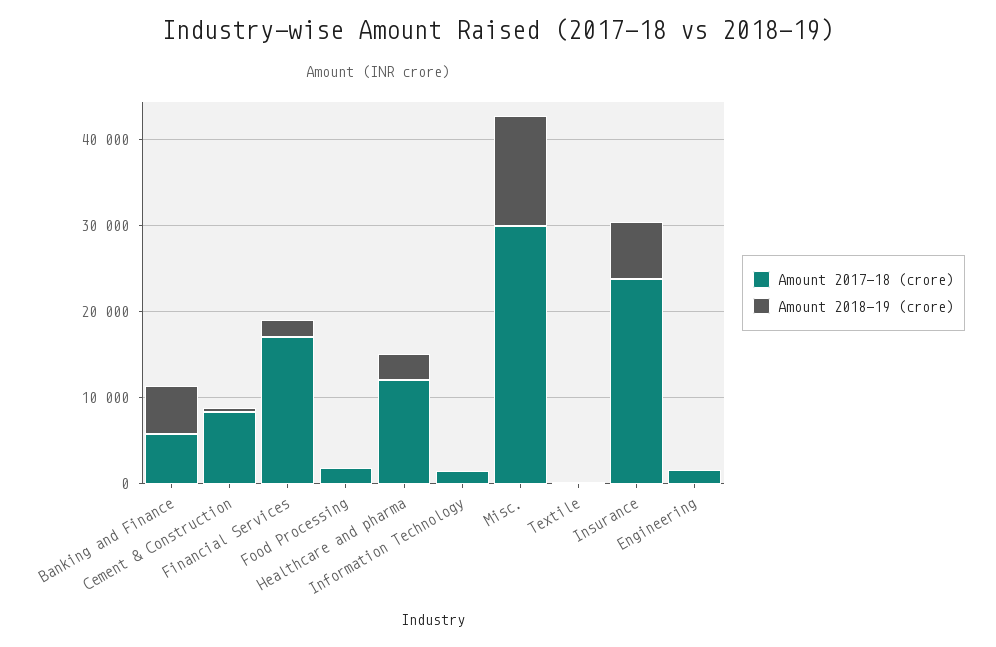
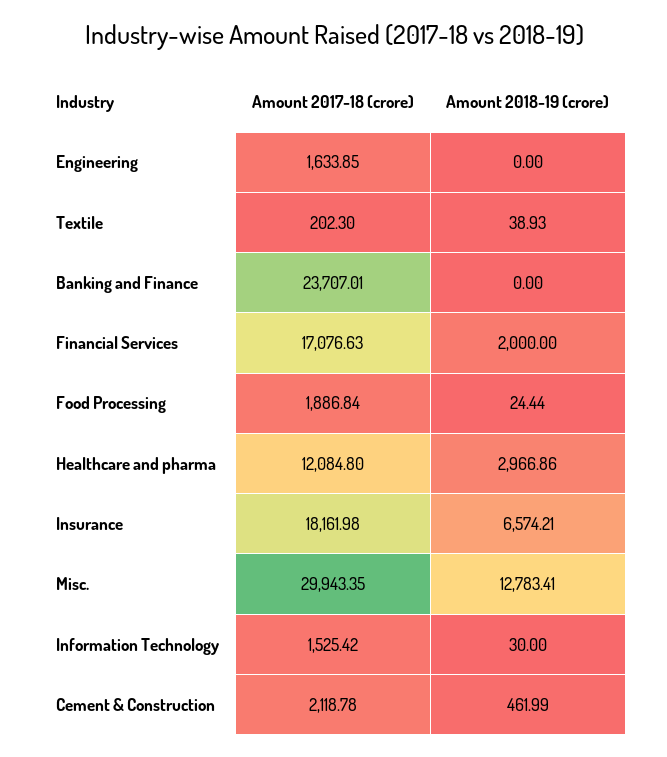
Amount 2017-18 (crore), Banking and Finance: 6000 -> 23707.01
Amount 2018-19 (crore), Banking and Finance: 6000 -> 0
Amount 2017-18 (crore), Cement & Construction: 8000 -> 2118.78
Amount 2017-18 (crore), Insurance: 24000 -> 18161.98

